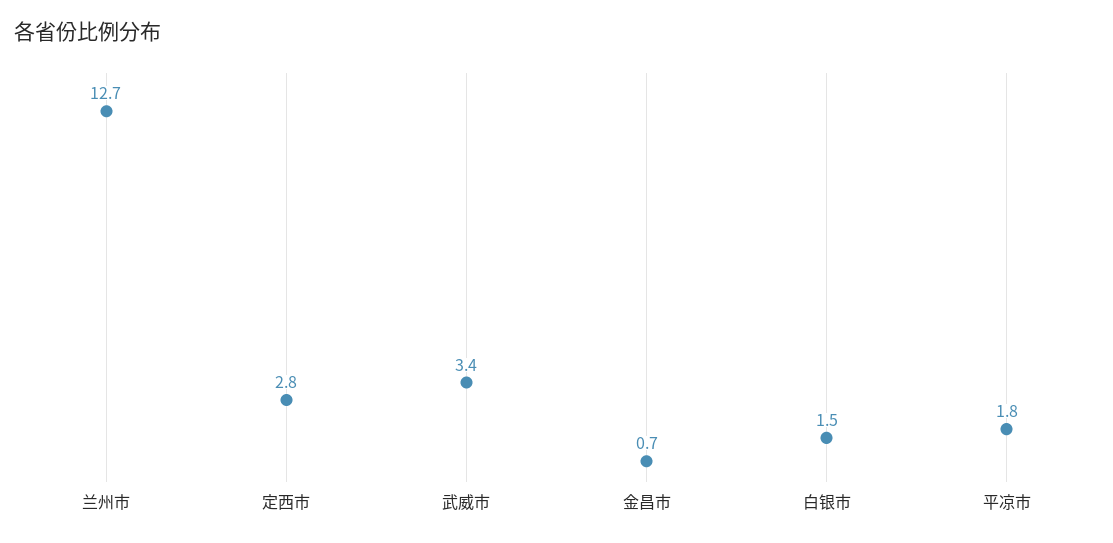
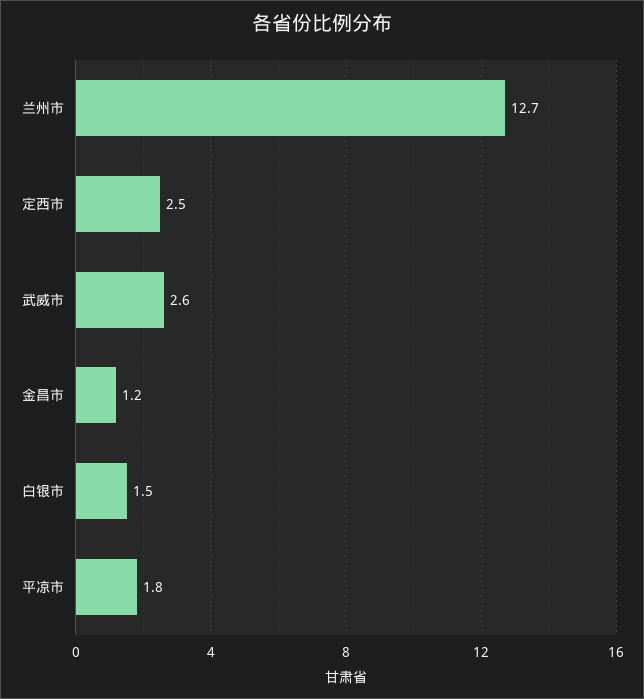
定西市: 2.8 -> 2.5
武威市: 3.4 -> 2.6
金昌市: 0.7 -> 1.2

